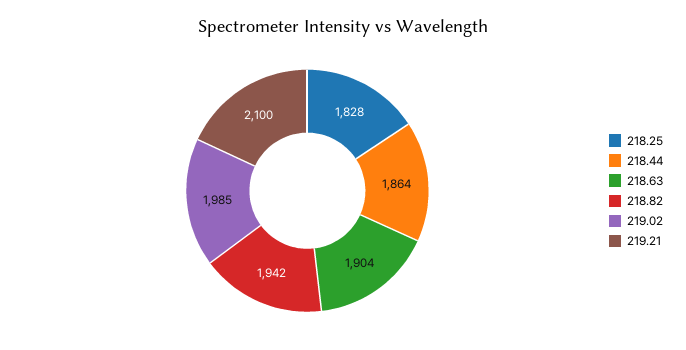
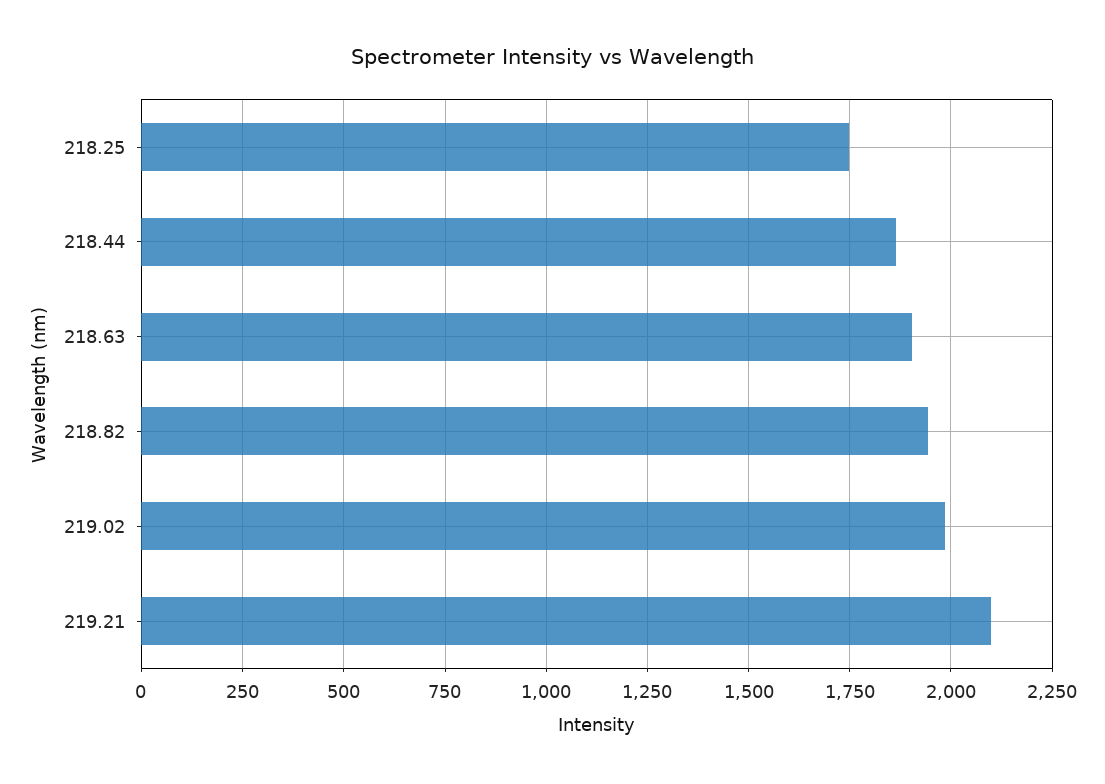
218.25: 1828 -> 1750

